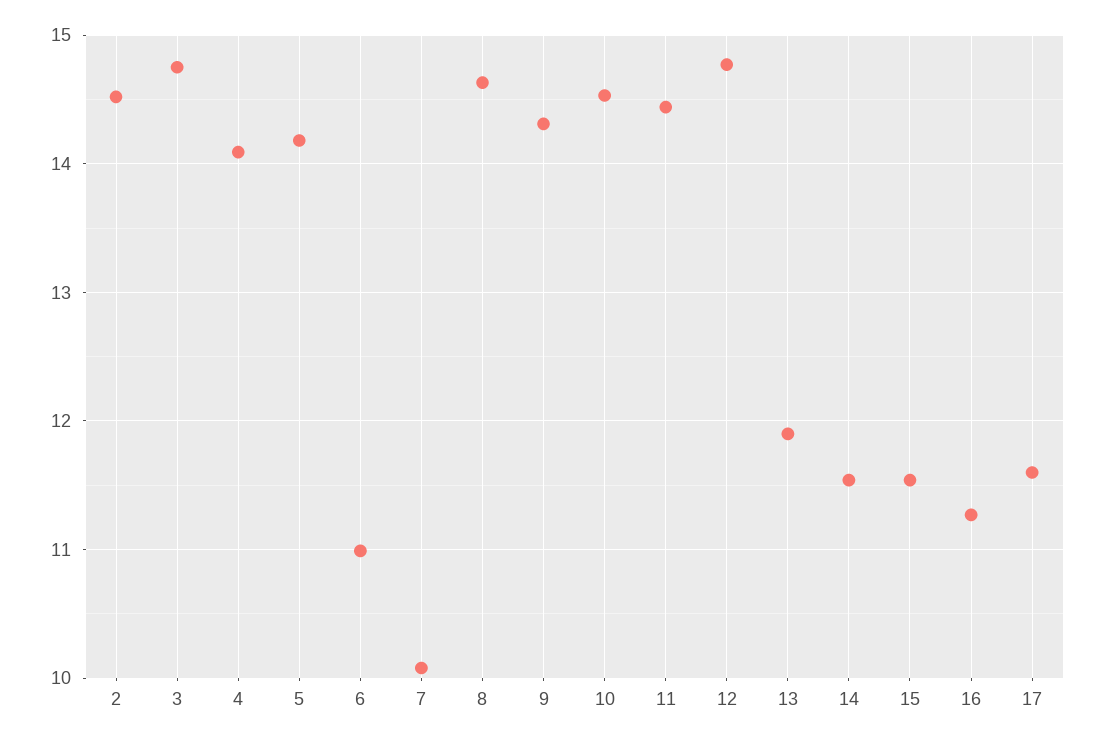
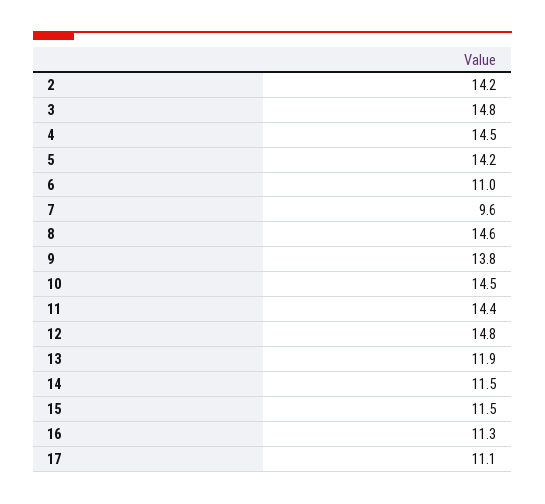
2: 14.5 -> 14.2
4: 14.1 -> 14.5
7: 10.1 -> 9.6
9: 14.3 -> 13.8
17: 11.6 -> 11.1

